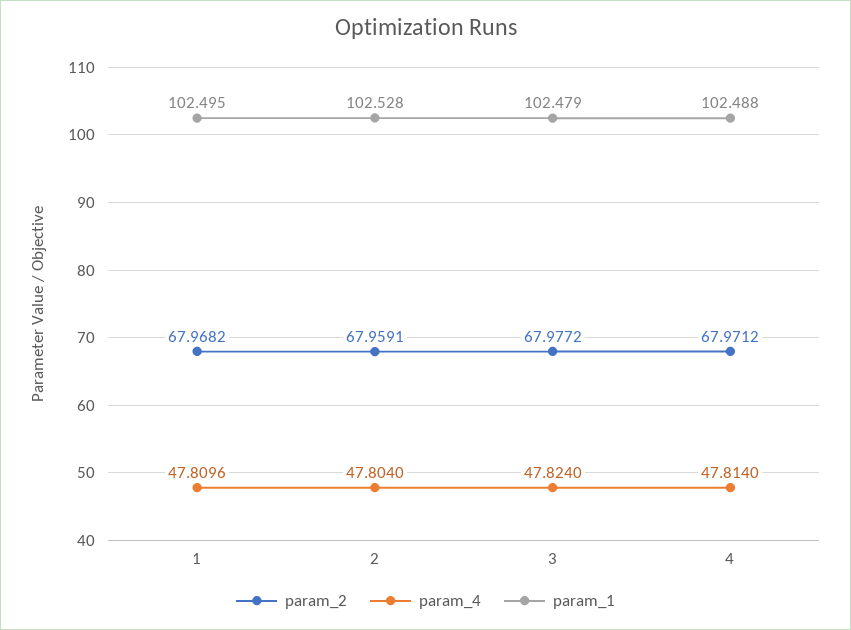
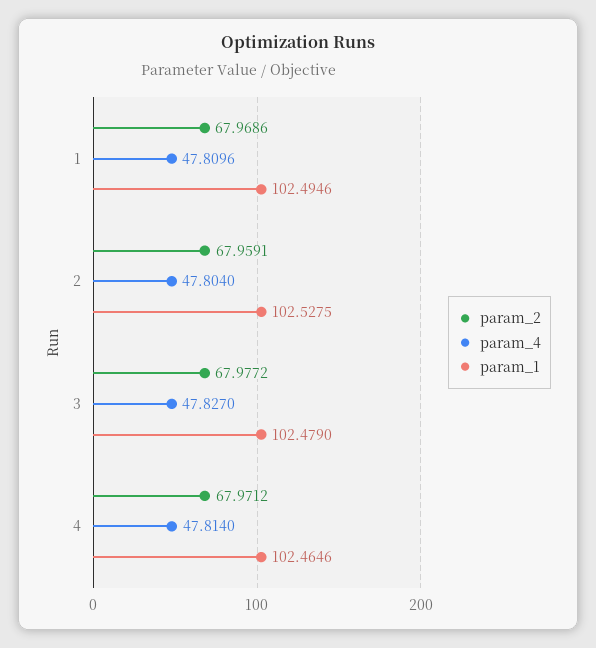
param_2, 1: 67.9682 -> 67.9686
param_4, 3: 47.824 -> 47.827
param_1, 4: 102.488 -> 102.4646

